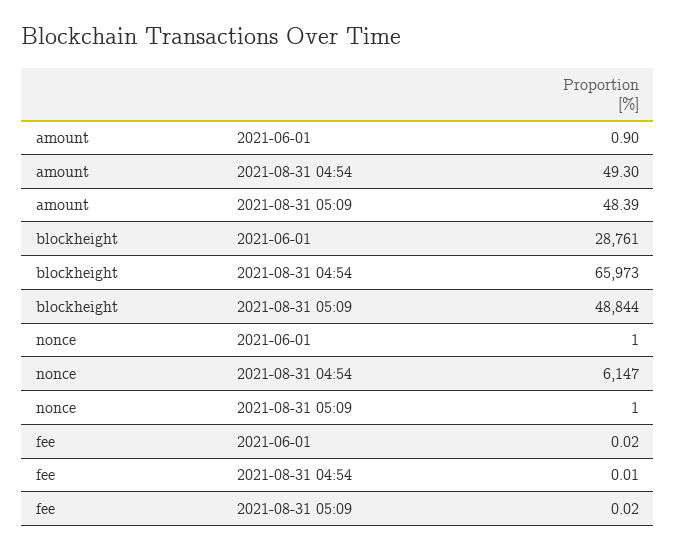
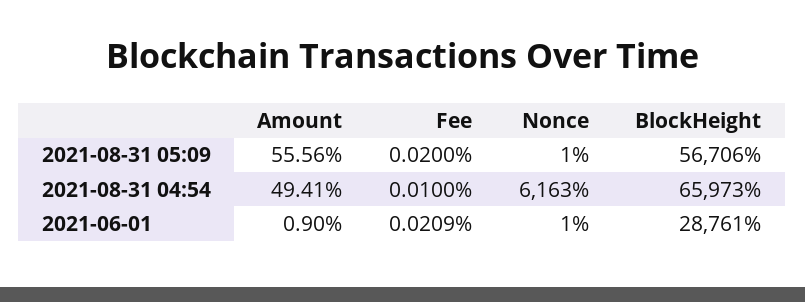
amount, 2021-08-31 04:54: 49.3 -> 49.41
amount, 2021-08-31 05:09: 48.39 -> 55.56
blockheight, 2021-08-31 05:09: 48844 -> 56706
nonce, 2021-08-31 04:54: 6147 -> 6163
fee, 2021-06-01: 0.02 -> 0.0209

